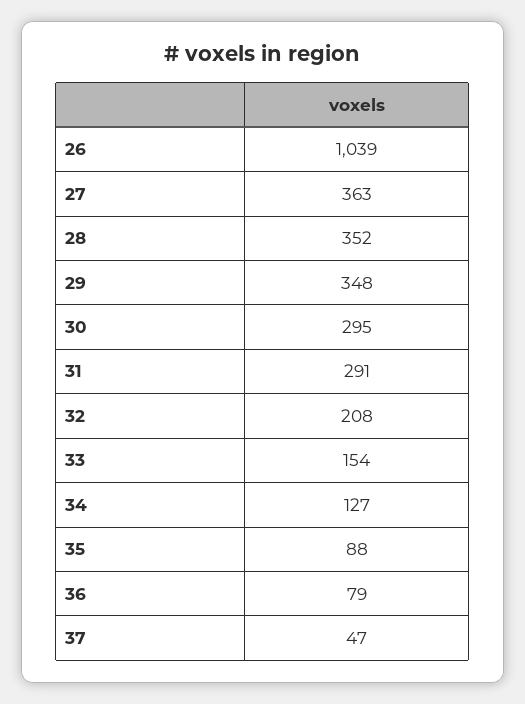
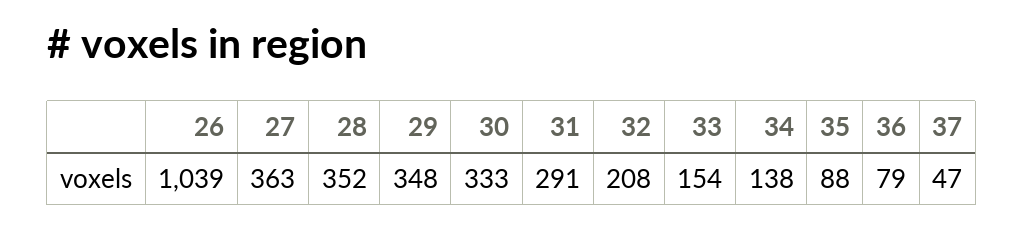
30: 295 -> 333
34: 127 -> 138

